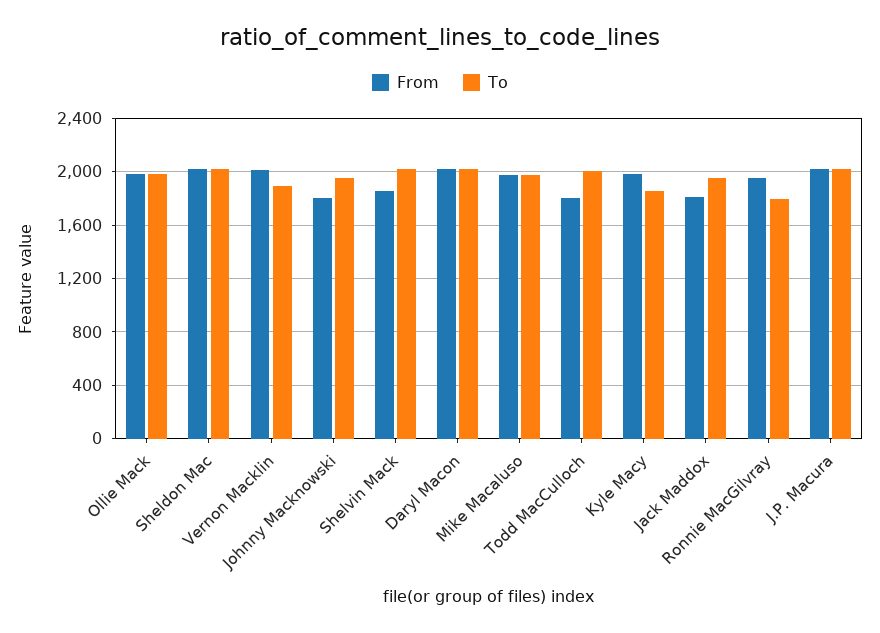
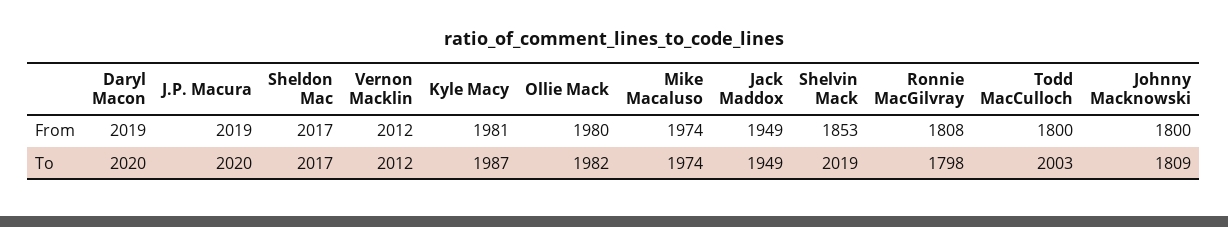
To, Vernon Macklin: 1900 -> 2012
To, Johnny Macknowski: 1950 -> 1809
To, Kyle Macy: 1850 -> 1987
From, Jack Maddox: 1800 -> 1949
From, Ronnie MacGilvray: 1950 -> 1808

